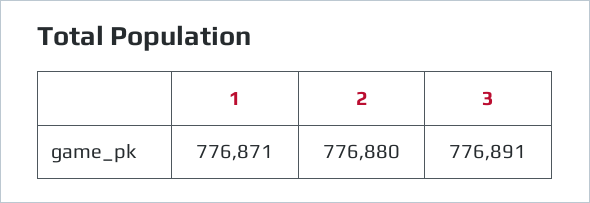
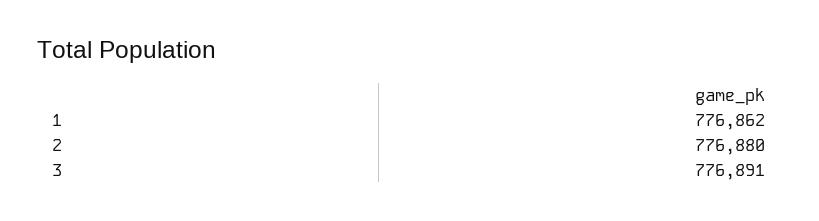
1: 776871 -> 776862

